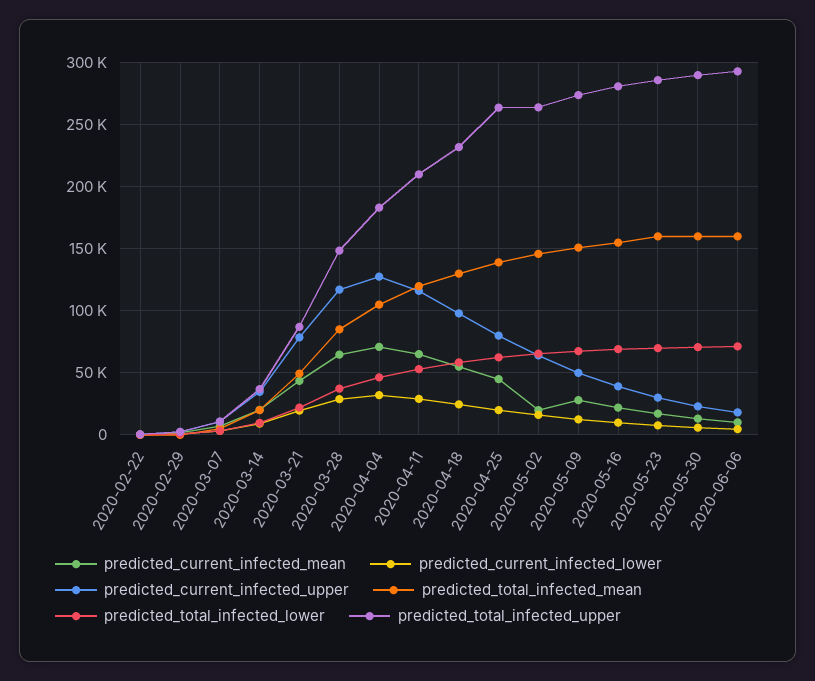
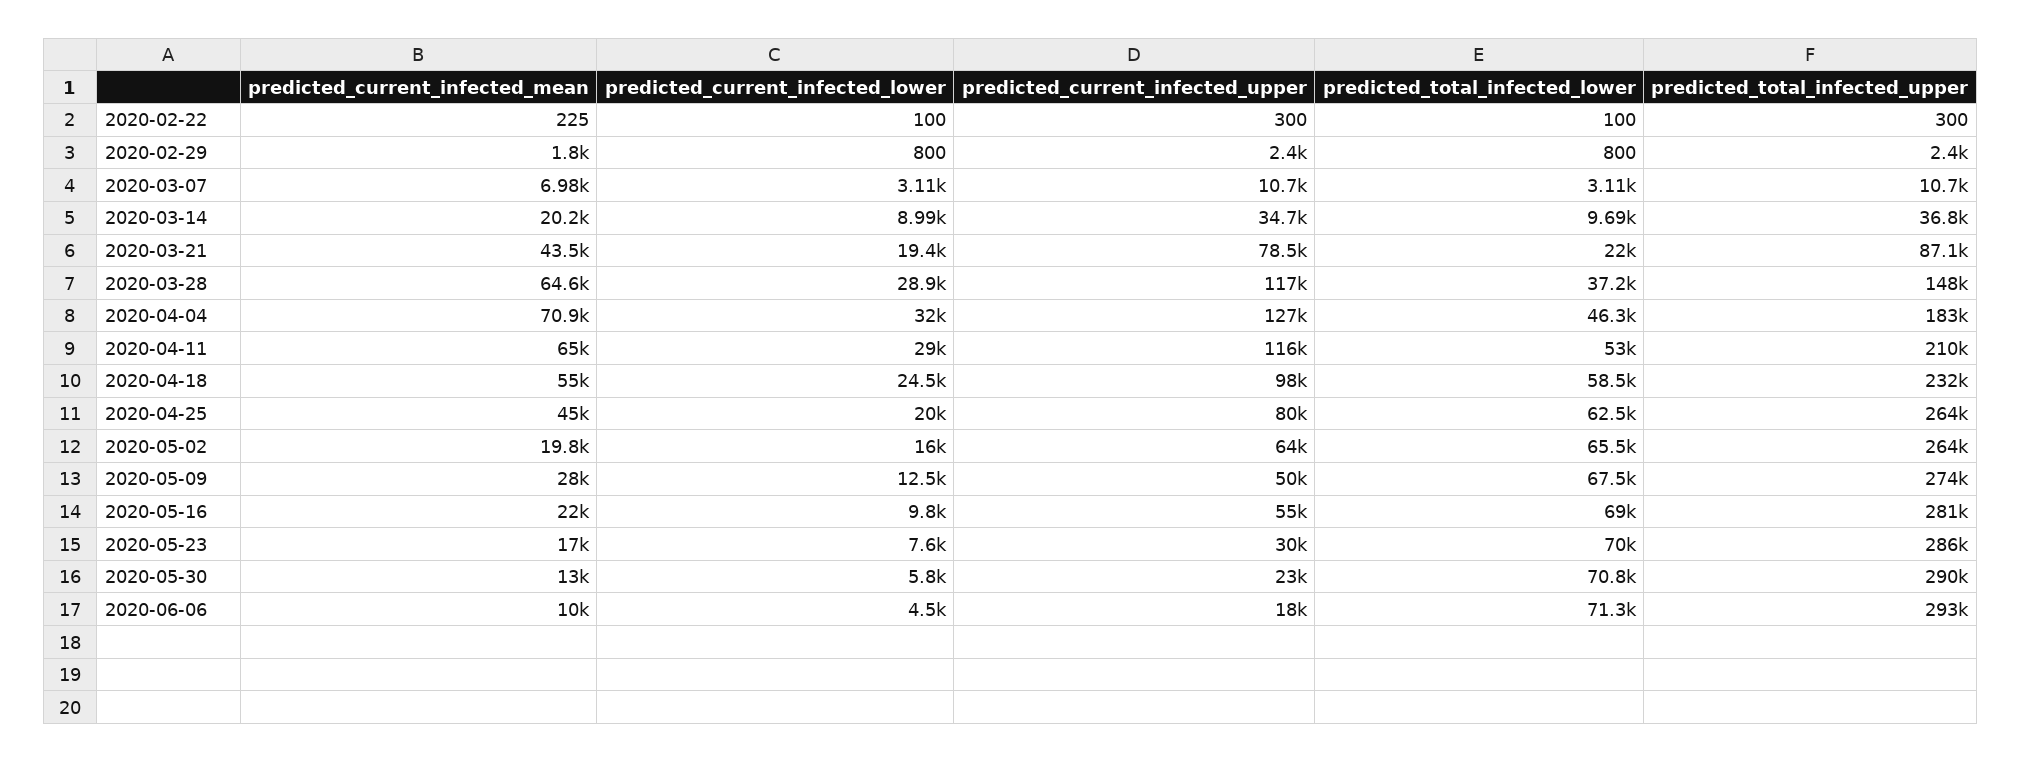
predicted_total_infected_mean, 2020-02-22: 0 -> none
predicted_total_infected_mean, 2020-02-29: 0 -> none
predicted_total_infected_mean, 2020-03-07: 5000 -> none
predicted_total_infected_mean, 2020-03-14: 20000 -> none
predicted_total_infected_mean, 2020-03-21: 50000 -> none
predicted_total_infected_mean, 2020-03-28: 85000 -> none
predicted_total_infected_mean, 2020-04-04: 105000 -> none
predicted_total_infected_mean, 2020-04-11: 120000 -> none
predicted_total_infected_mean, 2020-04-18: 130000 -> none
predicted_total_infected_mean, 2020-04-25: 140000 -> none
predicted_total_infected_mean, 2020-05-02: 145000 -> none
predicted_total_infected_mean, 2020-05-09: 150000 -> none
predicted_current_infected_upper, 2020-05-16: 40000 -> 55000
predicted_total_infected_mean, 2020-05-16: 155000 -> none
predicted_total_infected_mean, 2020-05-23: 160000 -> none
predicted_total_infected_mean, 2020-05-30: 160000 -> none
predicted_total_infected_mean, 2020-06-06: 160000 -> none

